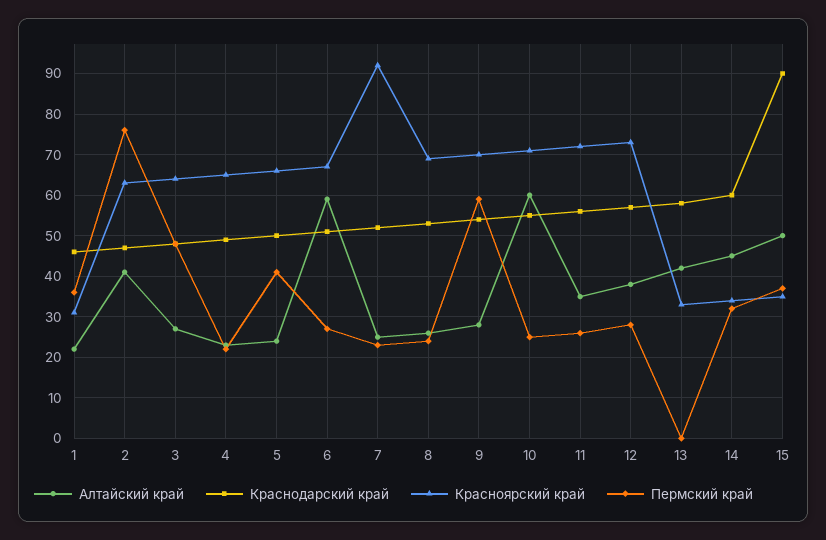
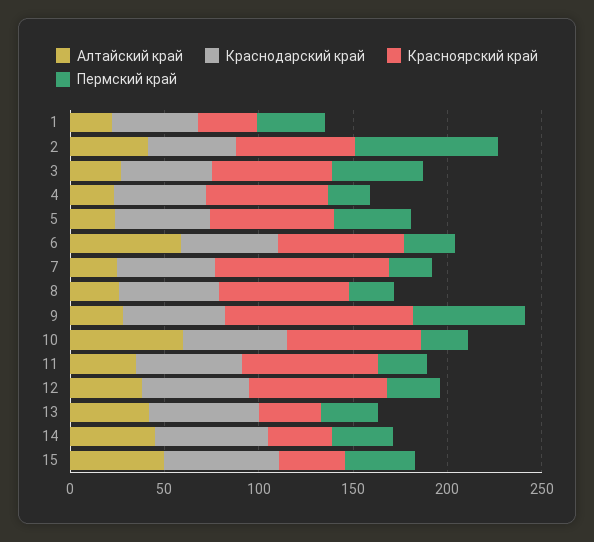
Красноярский край, 9: 70 -> 100
Пермский край, 13: 0 -> 30
Краснодарский край, 15: 90 -> 60

